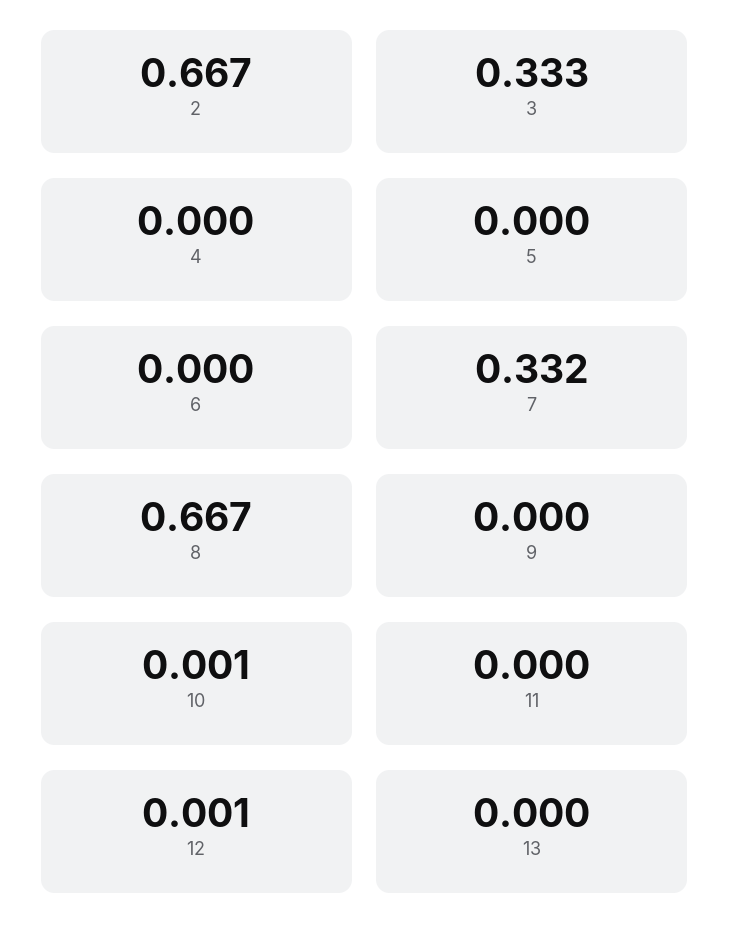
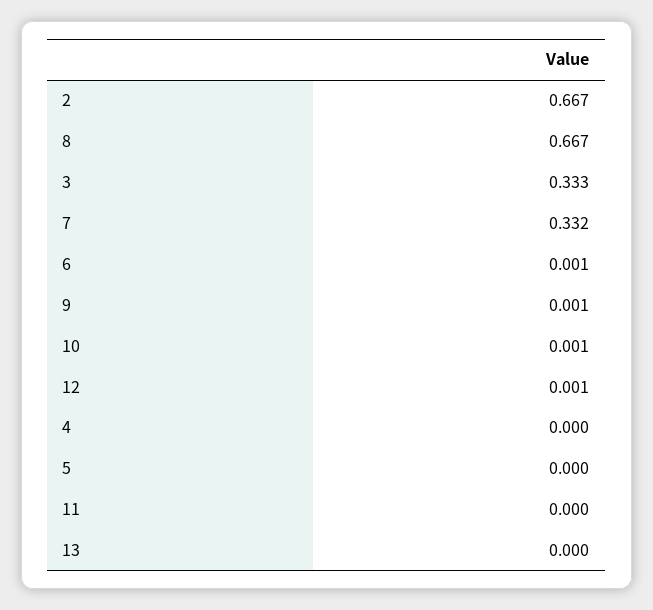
6: 0 -> 0.001
9: 0 -> 0.001

